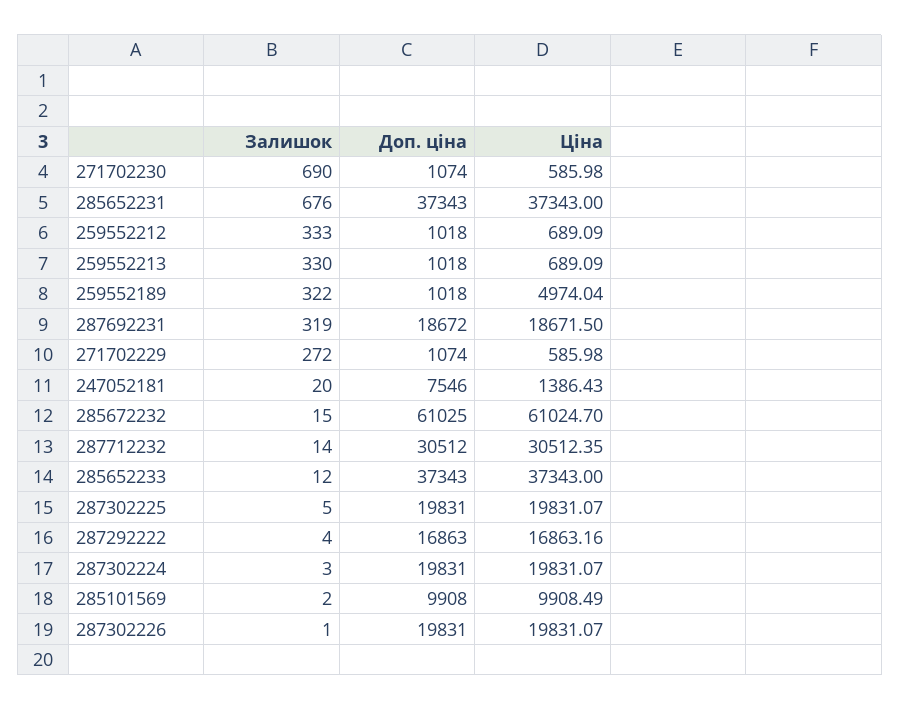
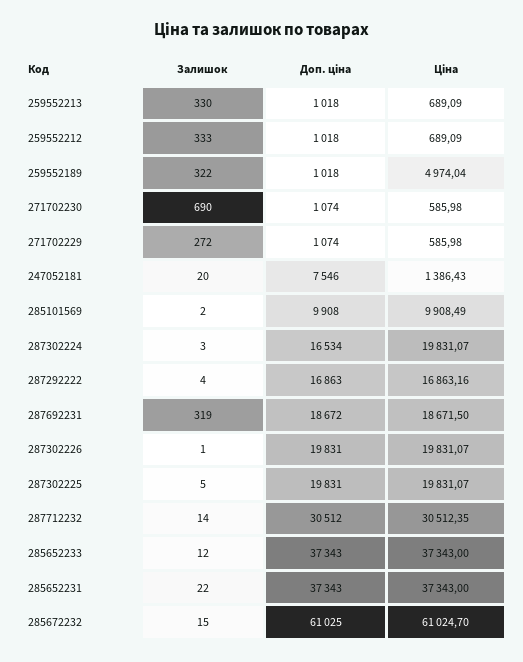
Залишок, 285652231: 676 -> 22
Доп. ціна, 287302224: 19831 -> 16534

